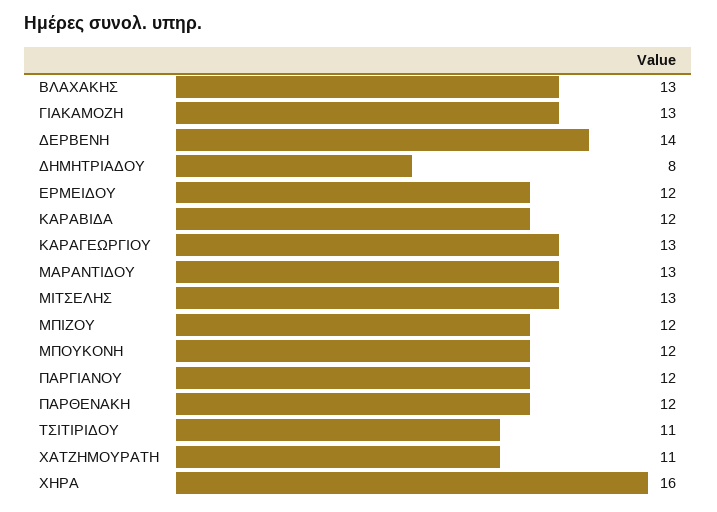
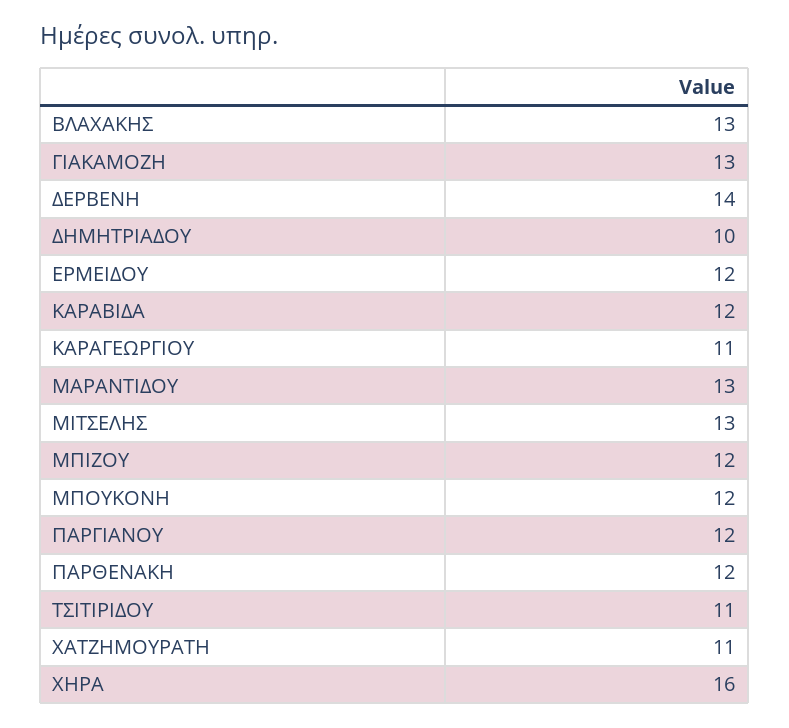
ΔΗΜΗΤΡΙΑΔΟΥ: 8 -> 10
ΚΑΡΑΓΕΩΡΓΙΟΥ: 13 -> 11

